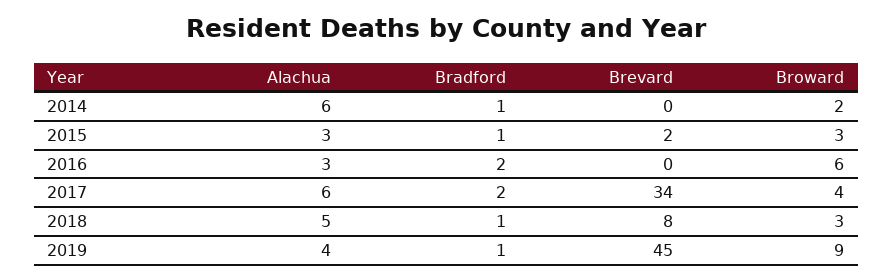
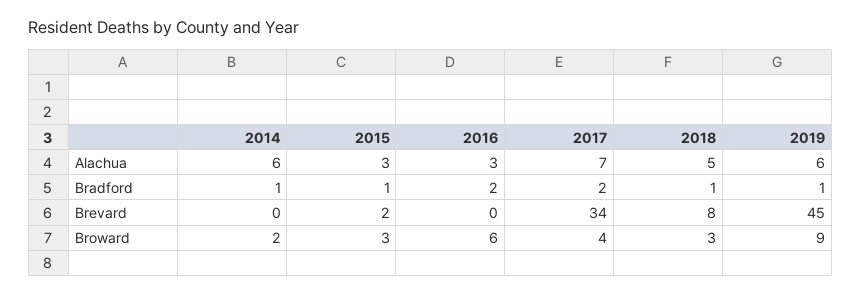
Alachua, 2017: 6 -> 7
Alachua, 2019: 4 -> 6

